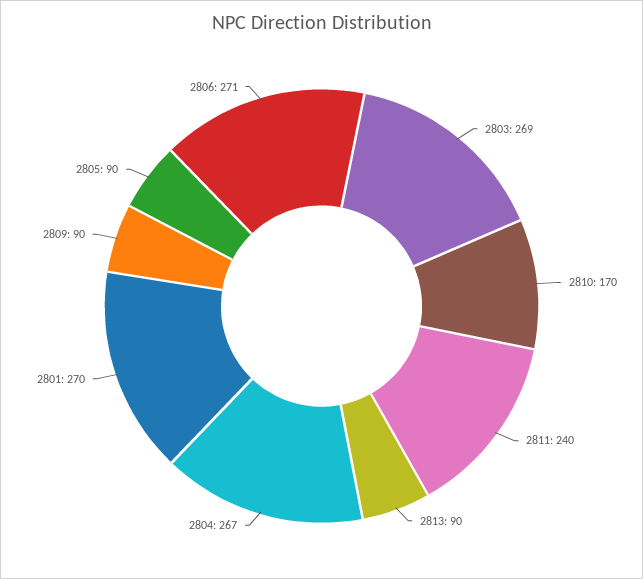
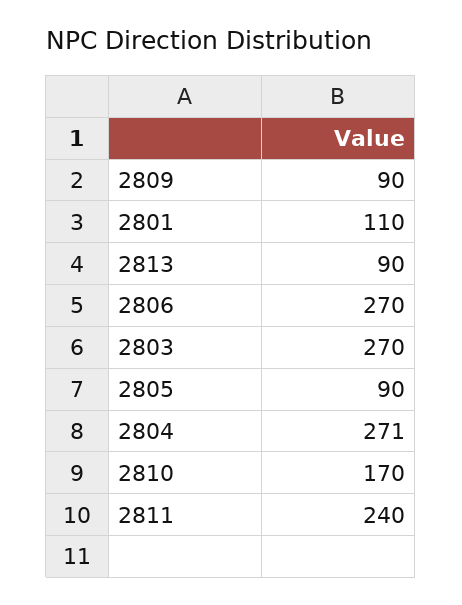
2803: 269 -> 270
2804: 267 -> 271
2801: 270 -> 110
2806: 271 -> 270

